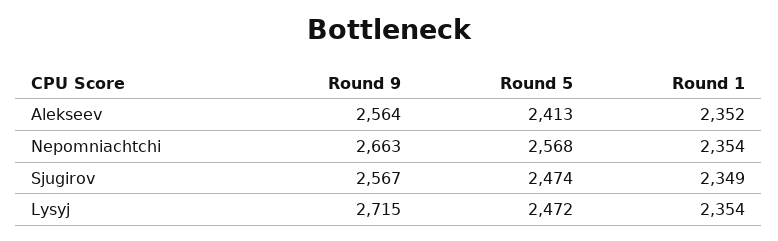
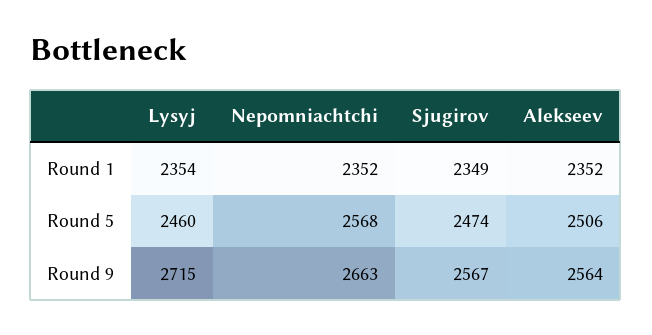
Round 5, Alekseev: 2413 -> 2506
Round 1, Nepomniachtchi: 2354 -> 2352
Round 5, Lysyj: 2472 -> 2460

